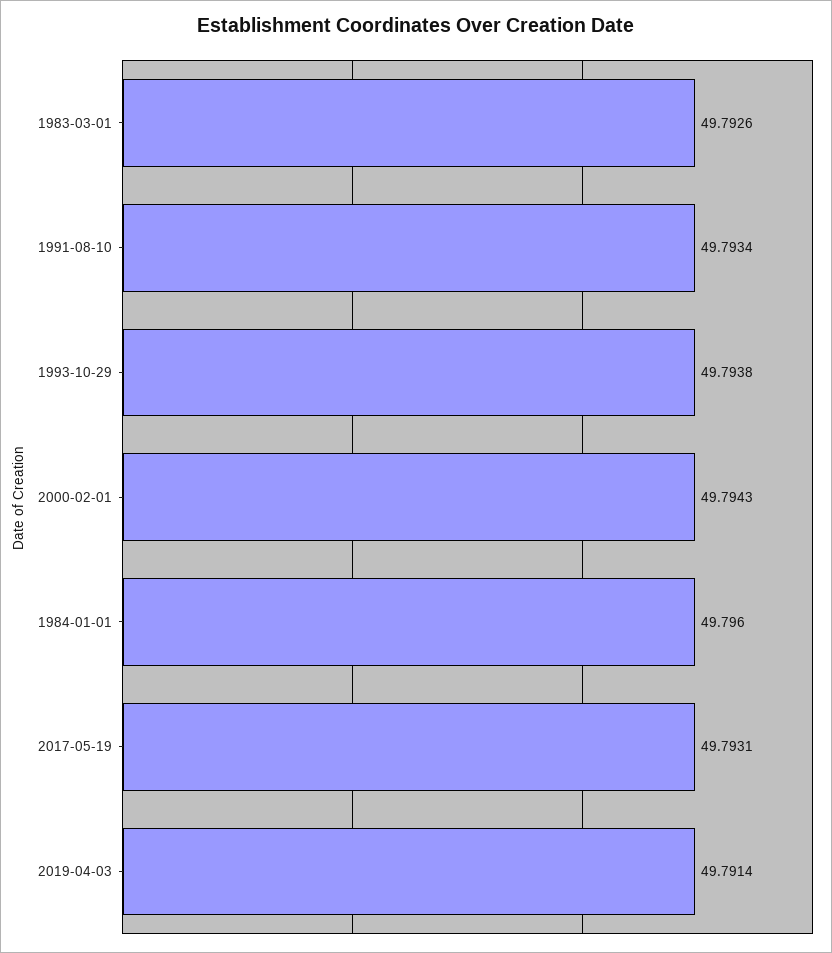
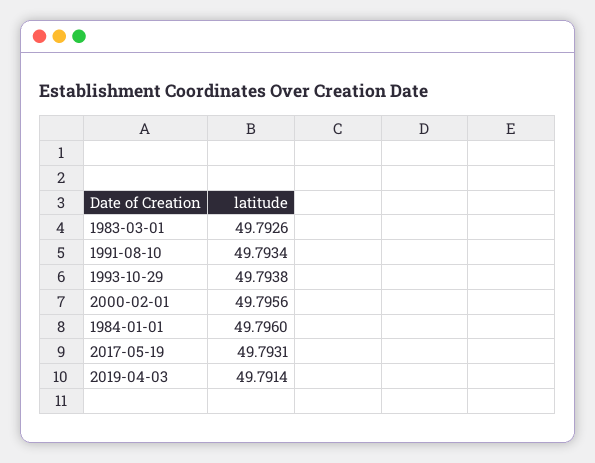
2000-02-01: 49.7943 -> 49.7956

